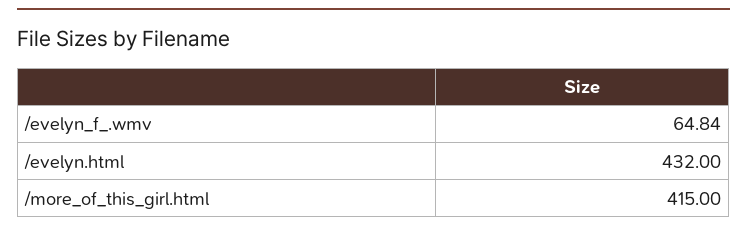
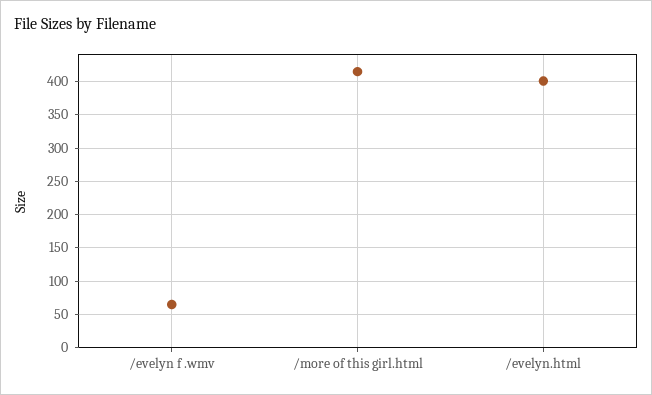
/evelyn.html: 432 -> 400

